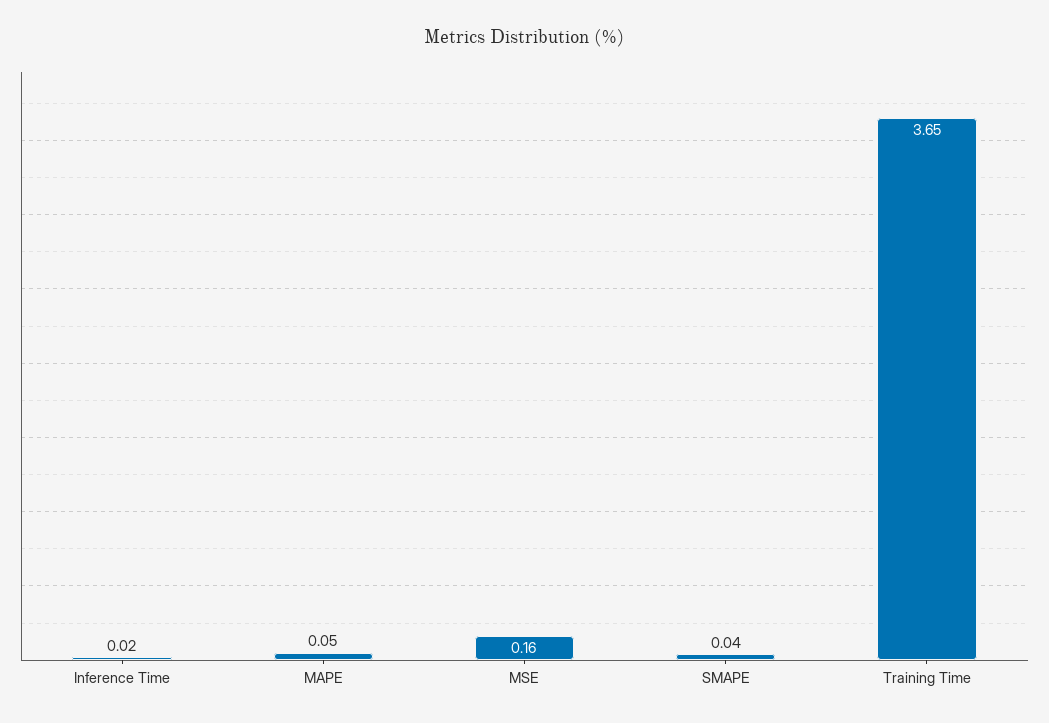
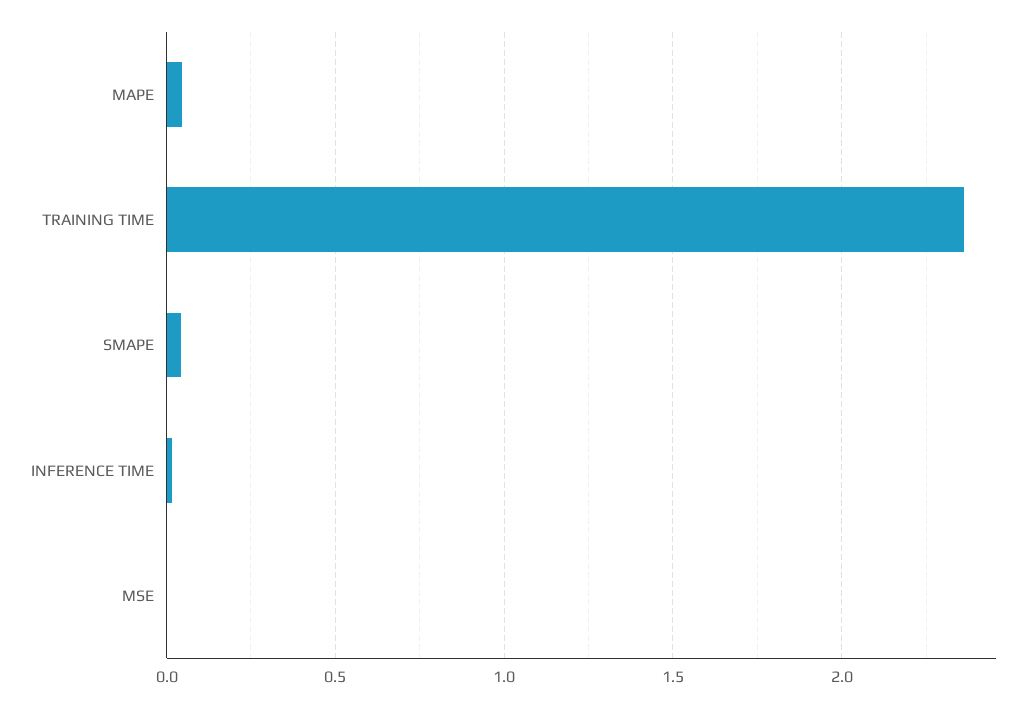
MSE: 0.16 -> 0
Training Time: 3.65 -> 2.35

